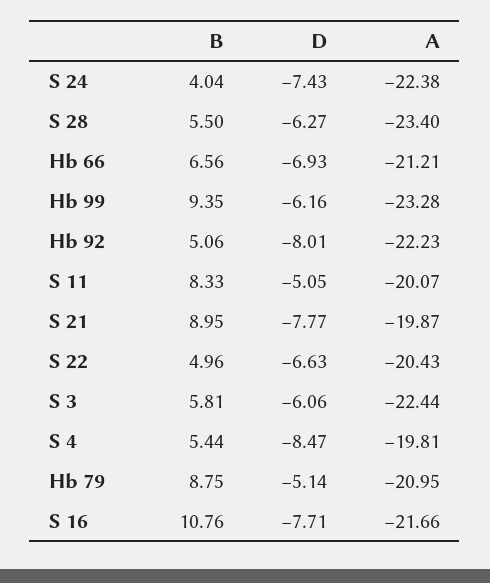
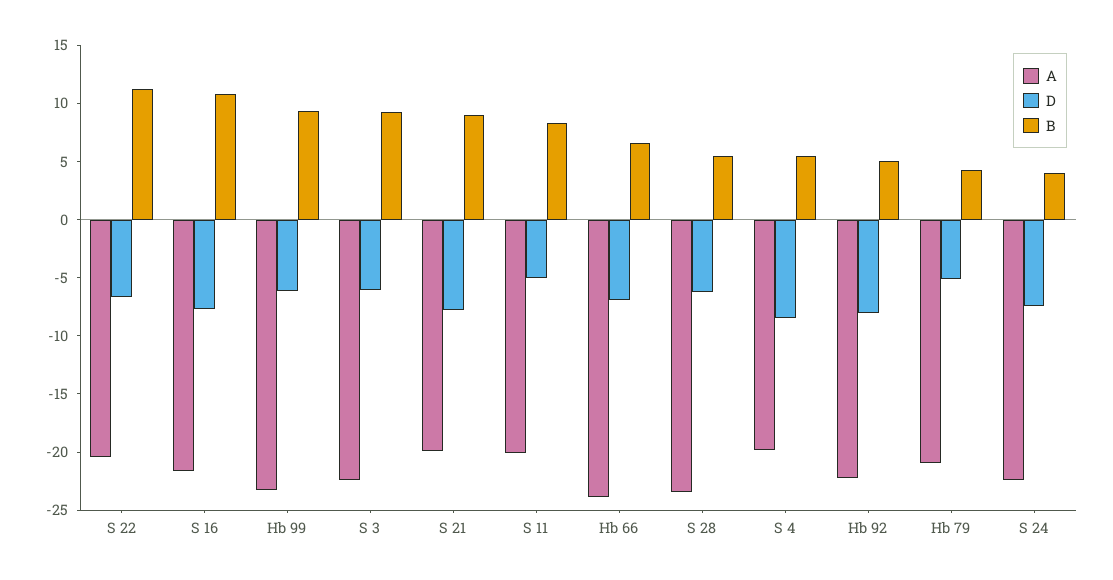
A, Hb 66: -21.21 -> -24
B, S 22: 4.96 -> 11
B, S 3: 5.81 -> 9
B, Hb 79: 8.75 -> 4

